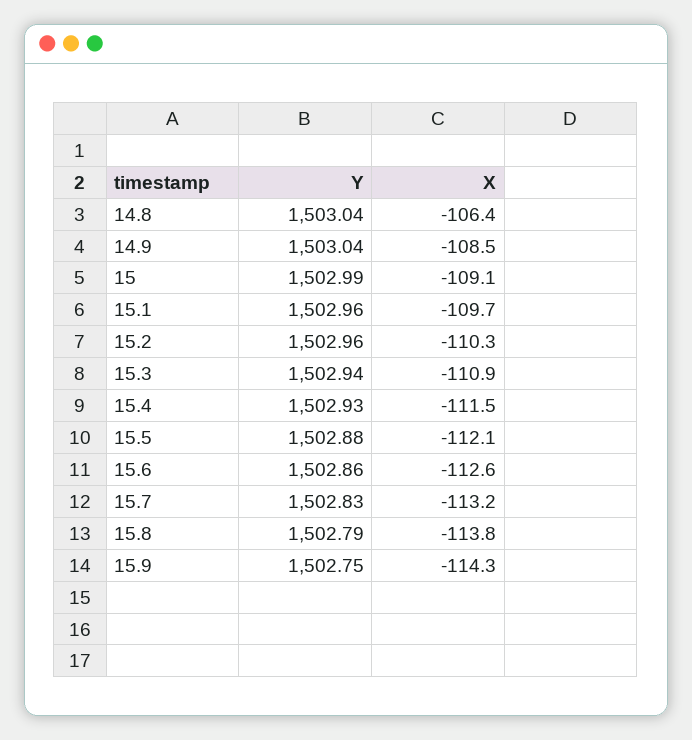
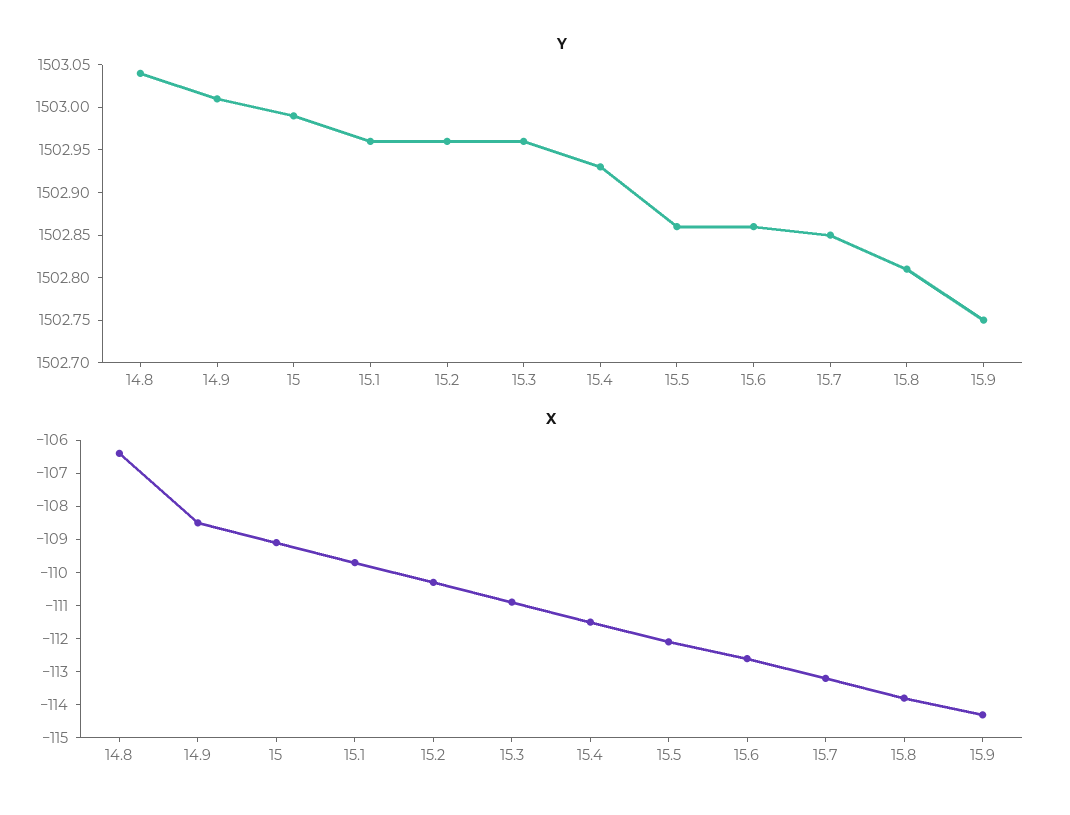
Y, 14.9: 1503.04 -> 1503.01
Y, 15.3: 1502.94 -> 1502.96
Y, 15.5: 1502.88 -> 1502.86
Y, 15.7: 1502.83 -> 1502.85
Y, 15.8: 1502.79 -> 1502.81

